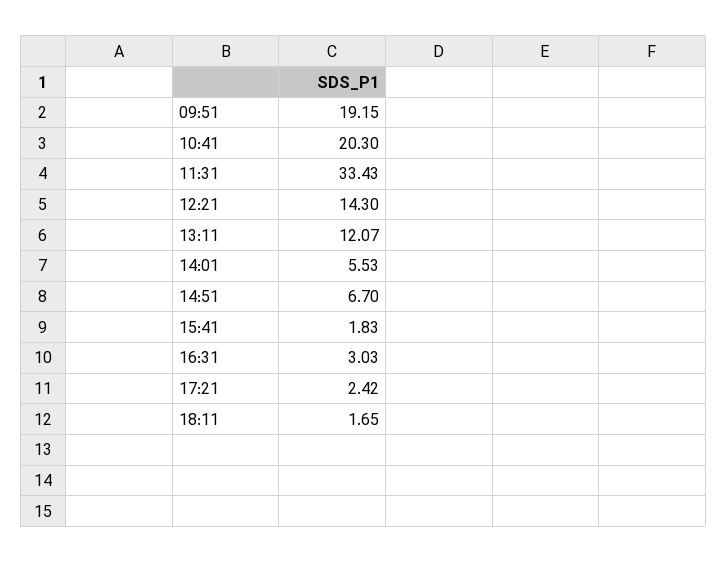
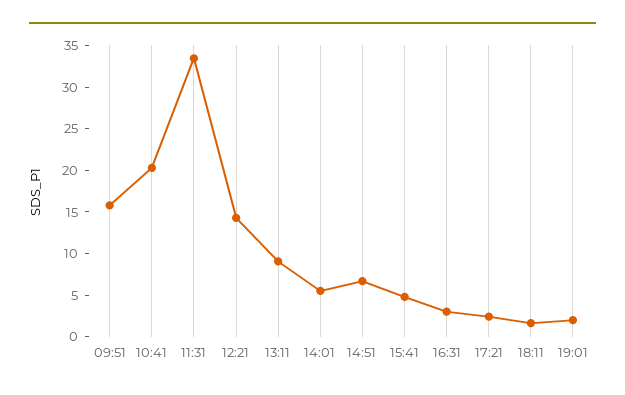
09:51: 19.15 -> 16
13:11: 12.07 -> 9
15:41: 1.83 -> 5
19:01: none -> 2

